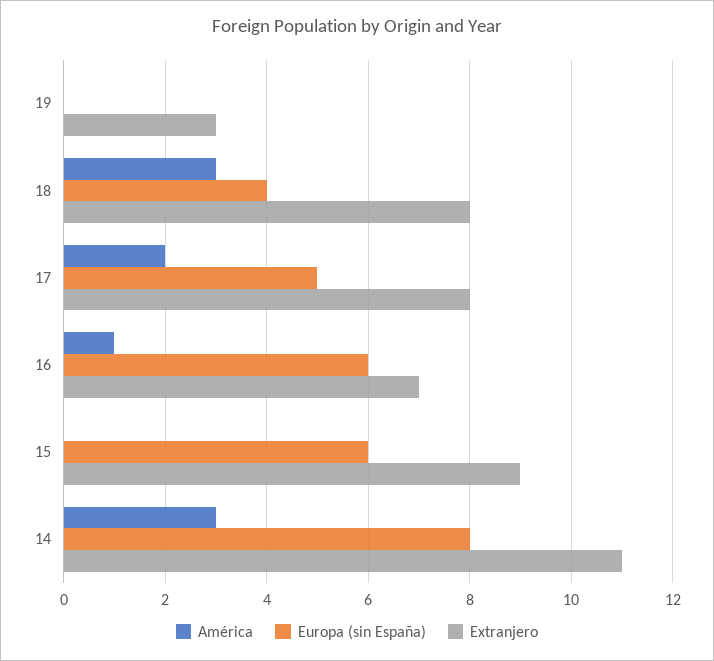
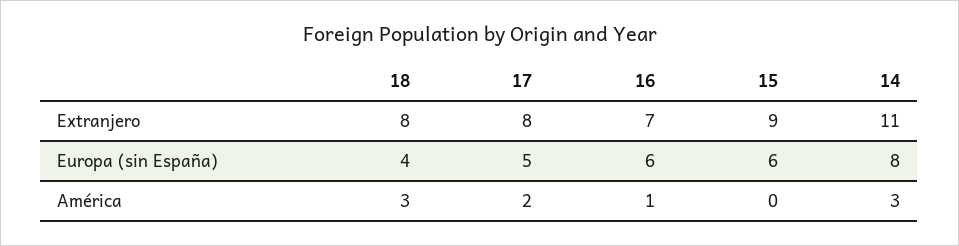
América, 19: 0 -> none
Europa (sin España), 19: 0 -> none
Extranjero, 19: 3 -> none

